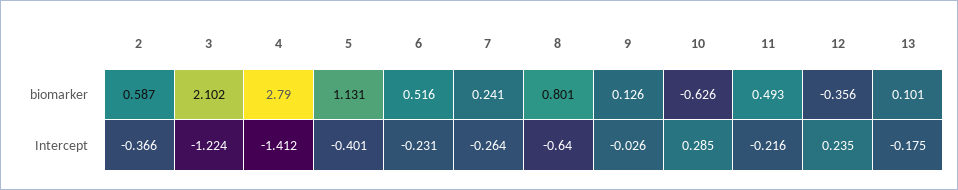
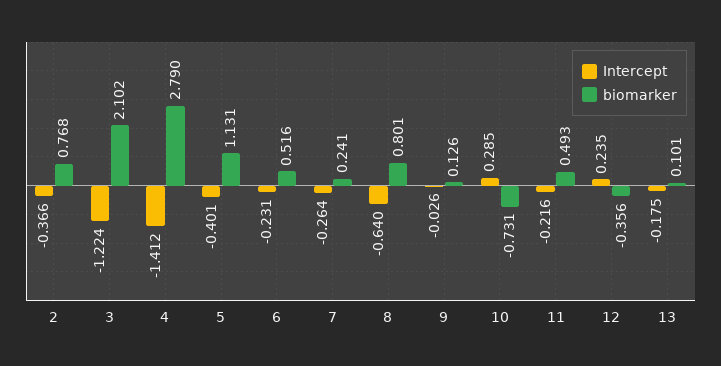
biomarker, 2: 0.587 -> 0.768
biomarker, 10: -0.626 -> -0.731

